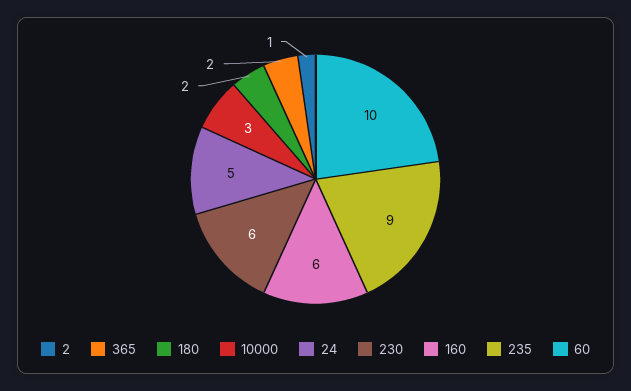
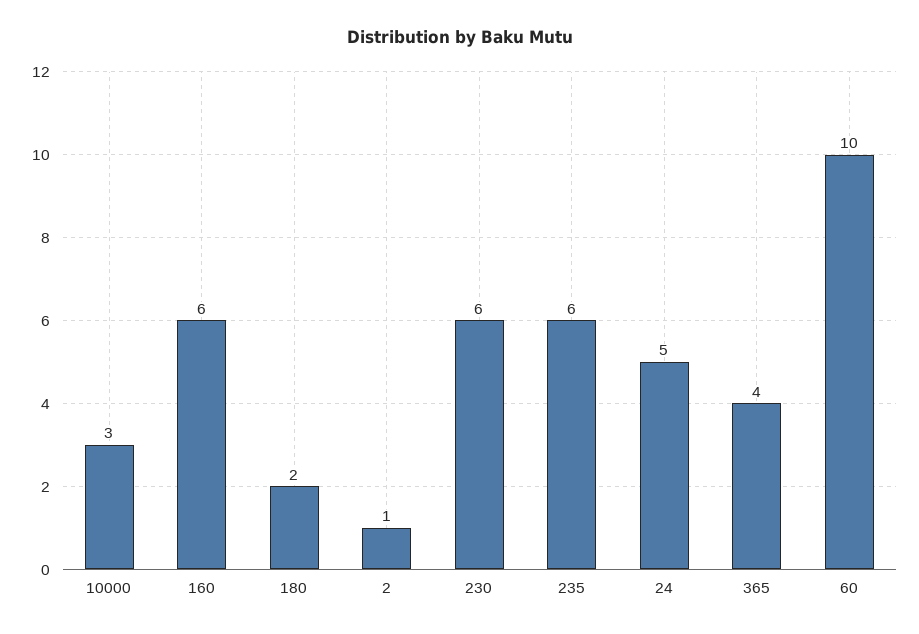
365: 2 -> 4
235: 9 -> 6

